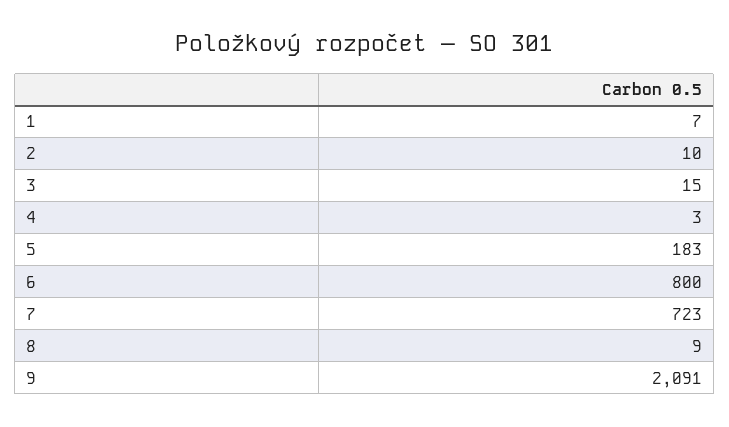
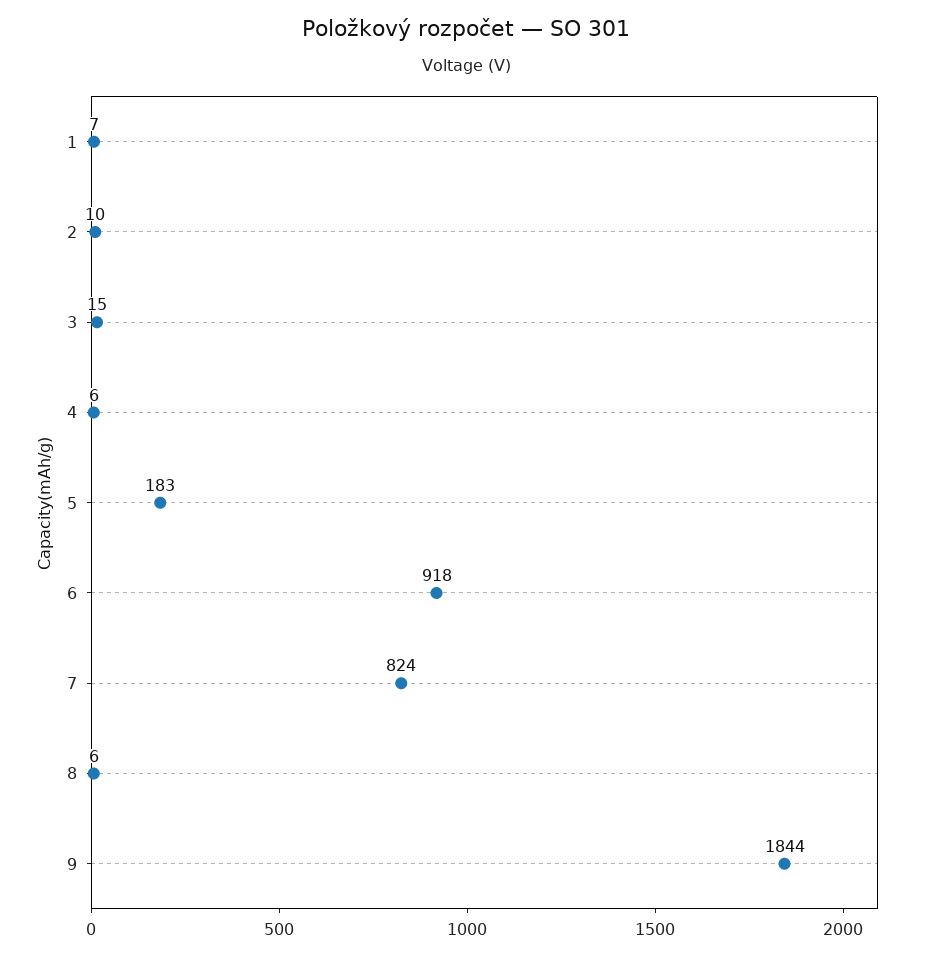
4: 3 -> 6
6: 800 -> 918
7: 723 -> 824
8: 9 -> 6
9: 2091 -> 1844

